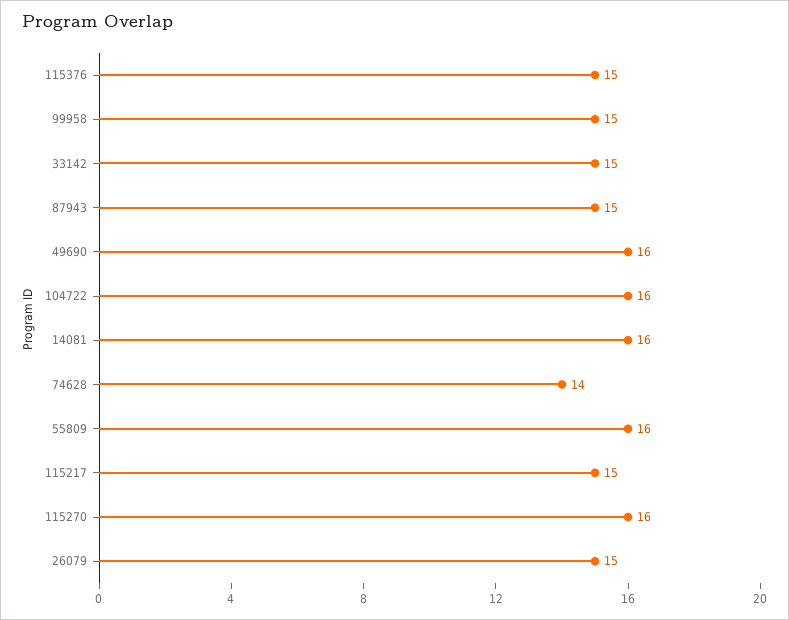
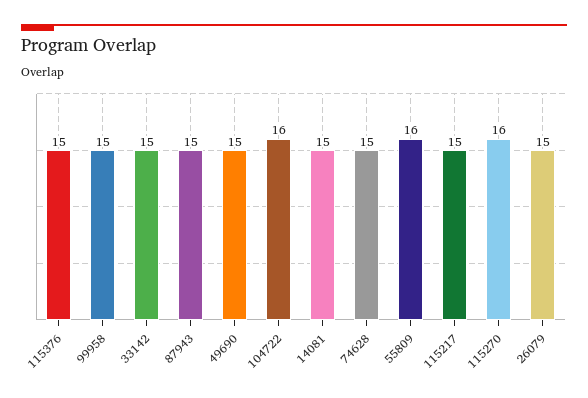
49690: 16 -> 15
14081: 16 -> 15
74628: 14 -> 15

